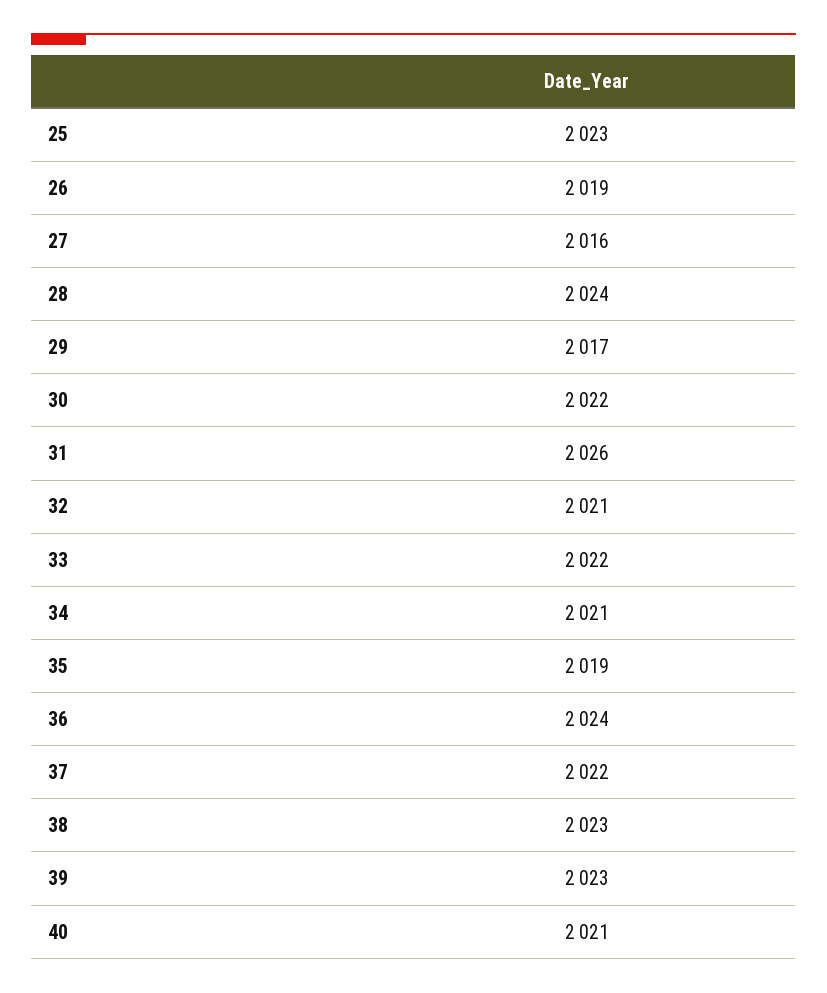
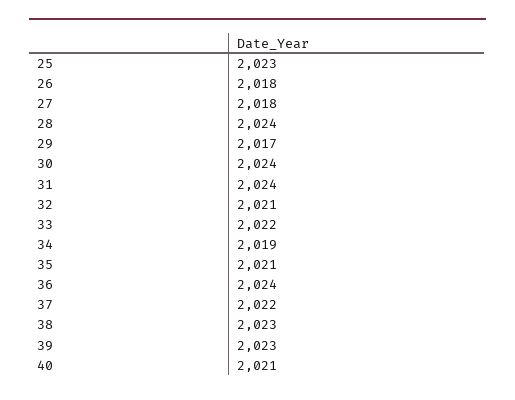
26: 2019 -> 2018
27: 2016 -> 2018
30: 2022 -> 2024
31: 2026 -> 2024
34: 2021 -> 2019
35: 2019 -> 2021

